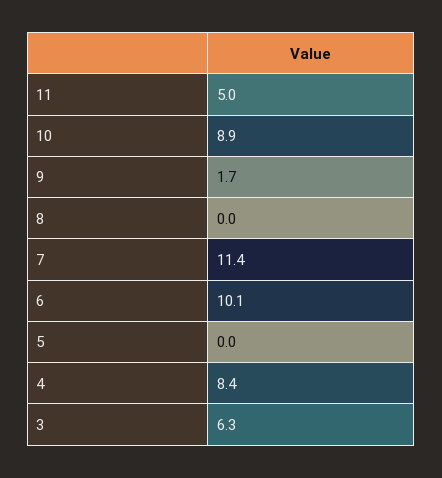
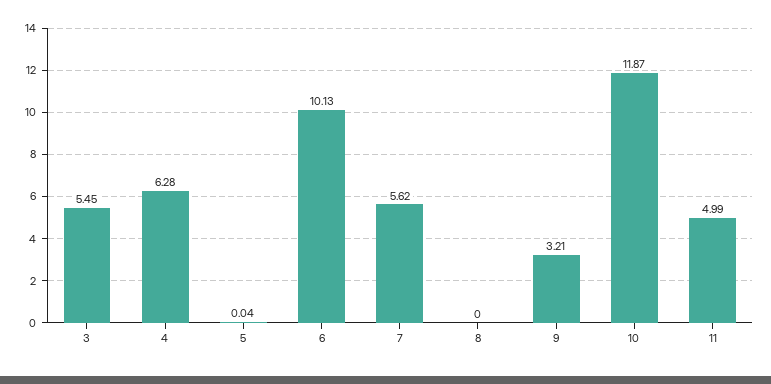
10: 8.9 -> 11.87
9: 1.7 -> 3.21
7: 11.4 -> 5.62
4: 8.4 -> 6.28
3: 6.3 -> 5.45

